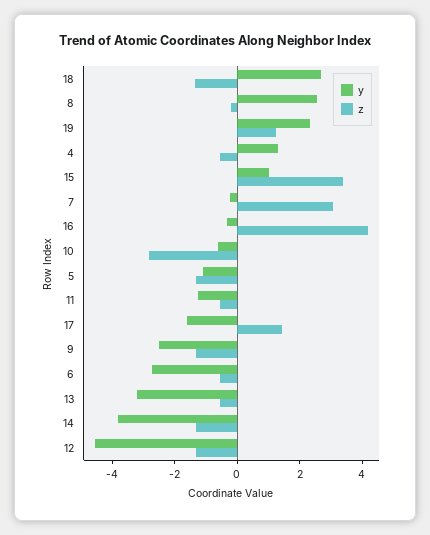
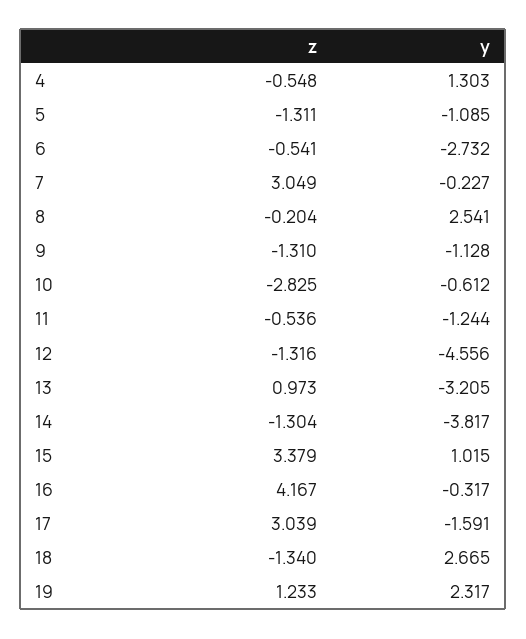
z, 17: 1.5 -> 3.039
y, 9: -2.5 -> -1.128
z, 13: -0.5 -> 0.973

